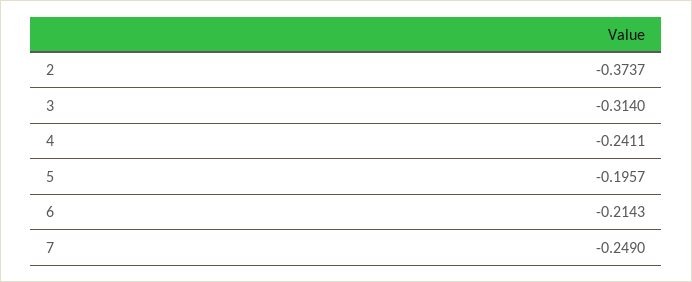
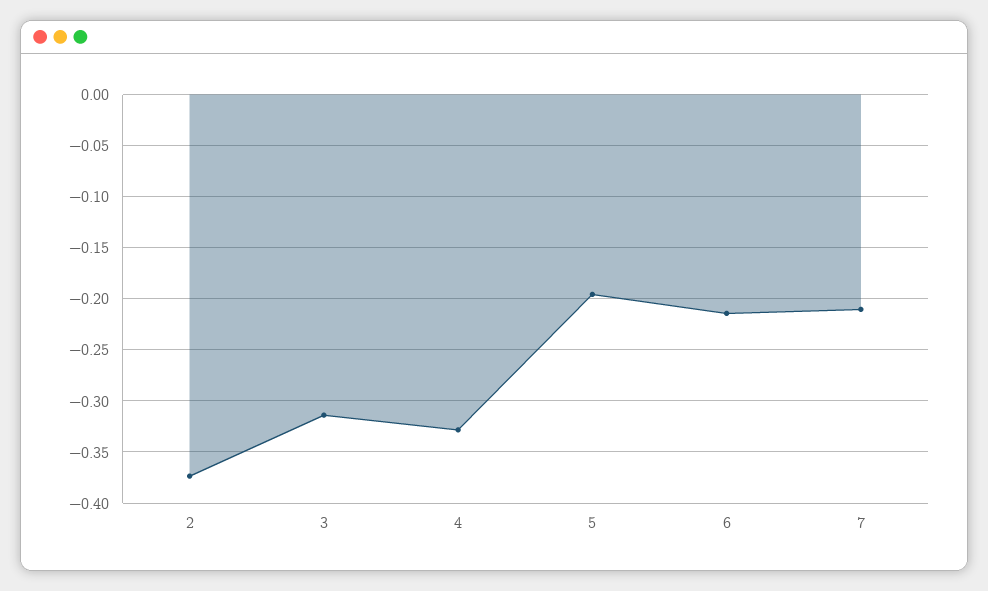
4: -0.2411 -> -0.33
7: -0.249 -> -0.21

